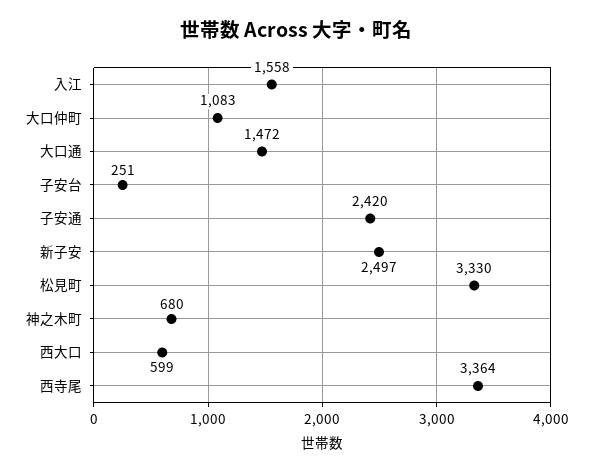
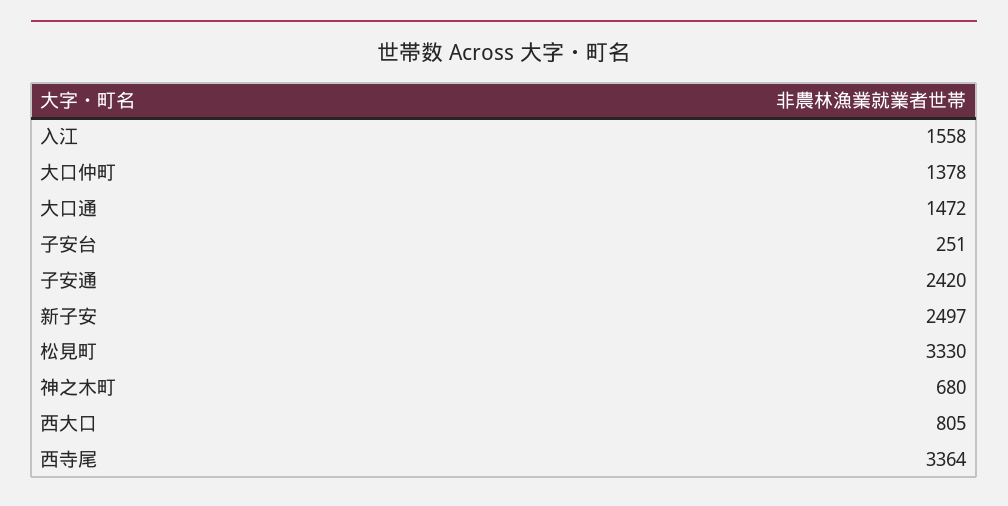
大口仲町: 1083 -> 1378
西大口: 599 -> 805

